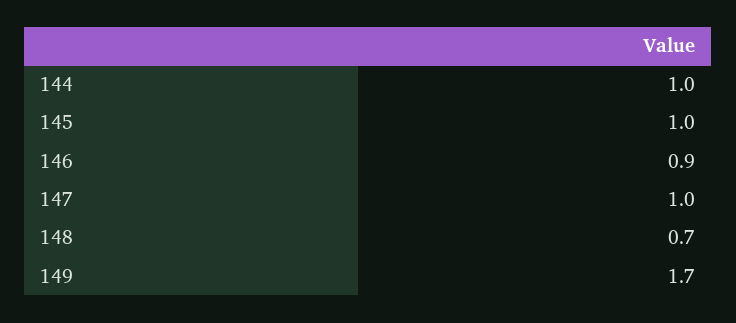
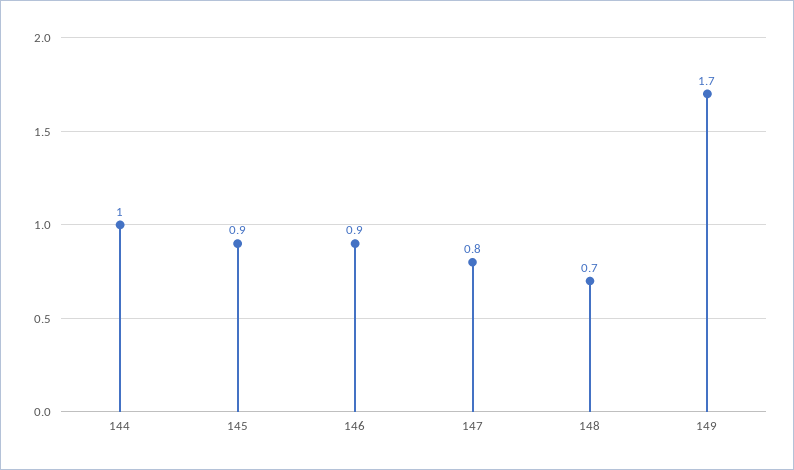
145: 1 -> 0.9
147: 1 -> 0.8

